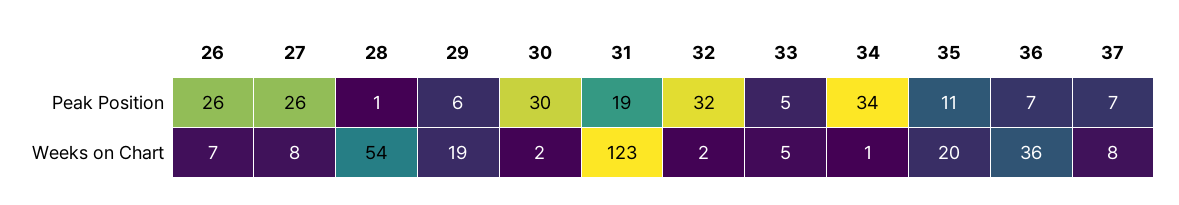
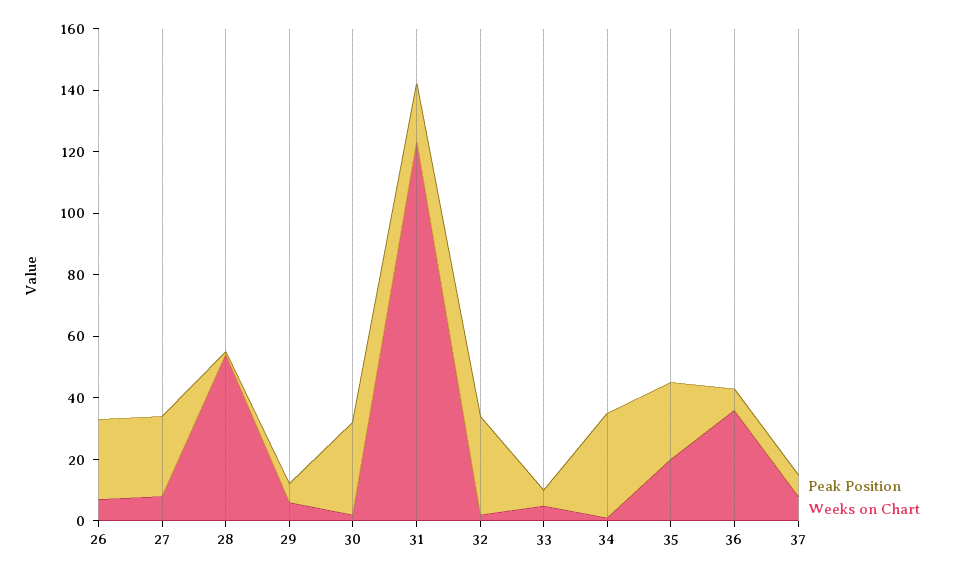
Peak Position, 35: 11 -> 25
Weeks on Chart, 29: 19 -> 5

